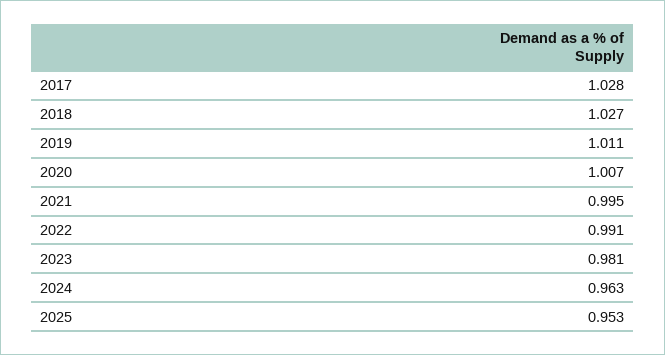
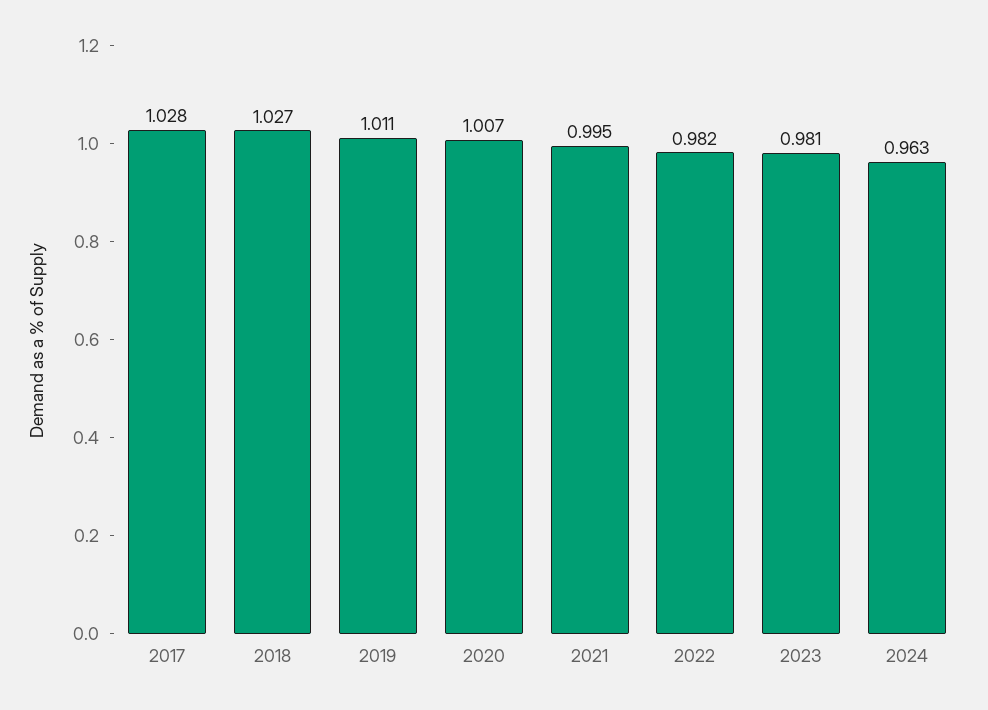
2022: 0.991 -> 0.982
2025: 0.953 -> none

